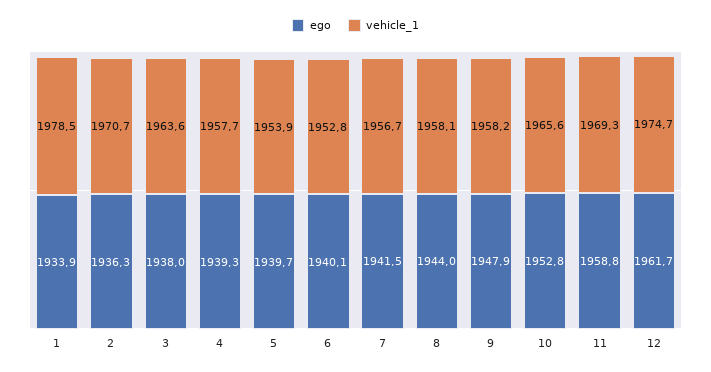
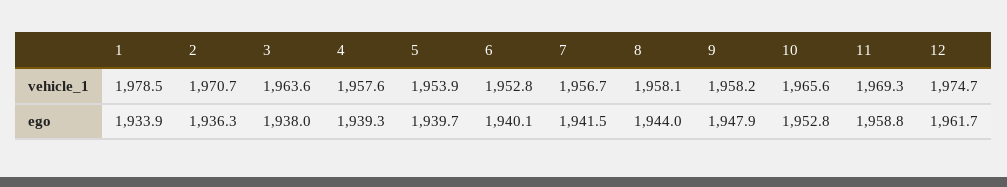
vehicle_1, 4: 1957.7 -> 1957.6

